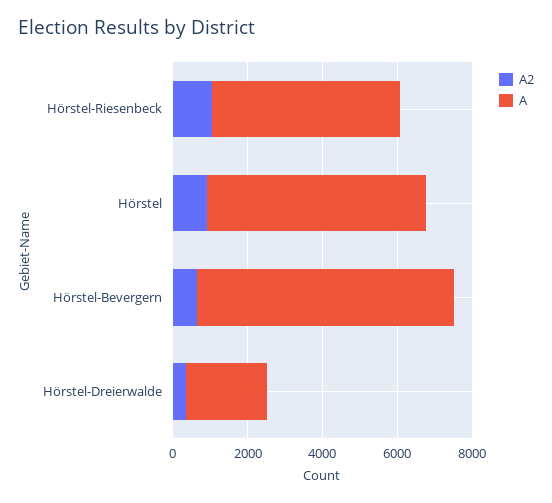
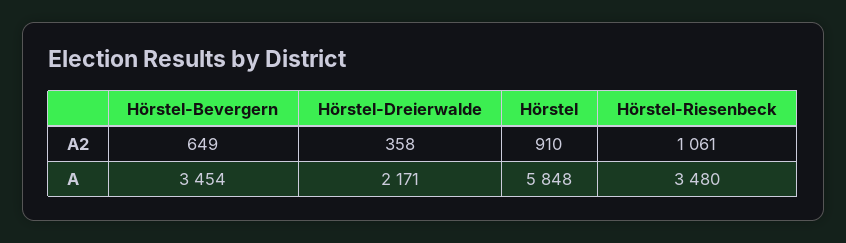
A, Hörstel-Riesenbeck: 5000 -> 3480
A, Hörstel-Bevergern: 7000 -> 3454

